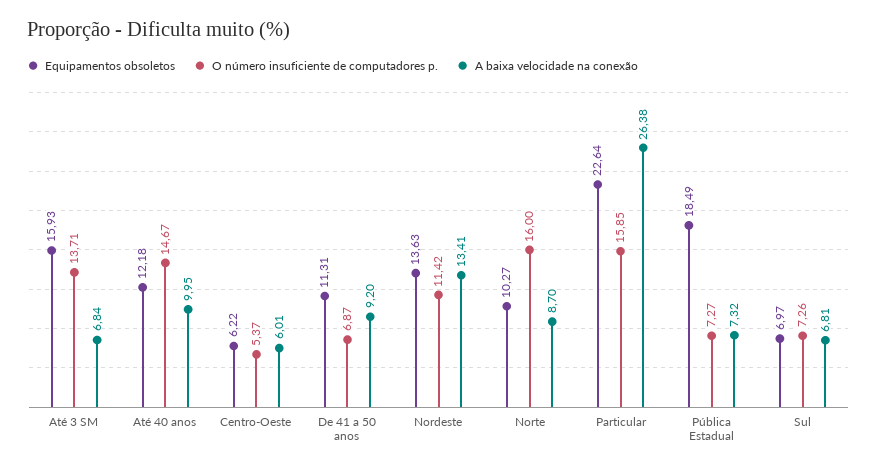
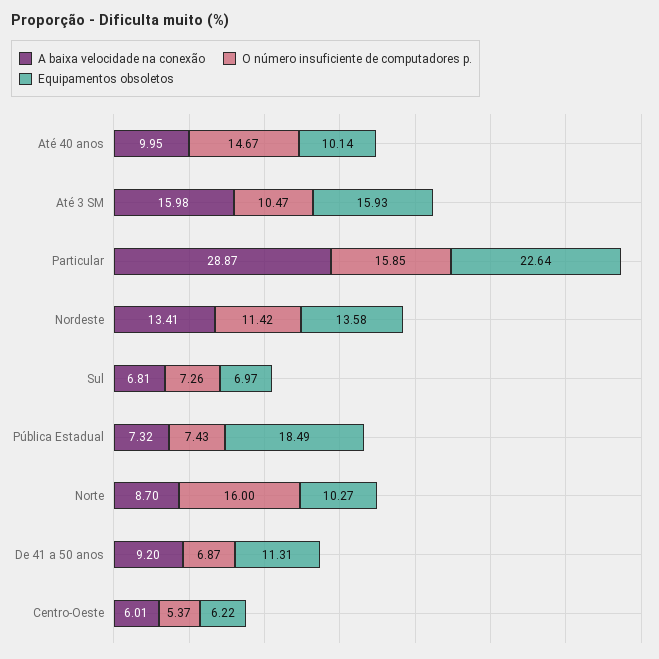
O número insuficiente de computadores p., Até 3 SM: 13.71 -> 10.47
A baixa velocidade na conexão, Até 3 SM: 6.84 -> 15.98
Equipamentos obsoletos, Até 40 anos: 12.18 -> 10.14
Equipamentos obsoletos, Nordeste: 13.63 -> 13.58
A baixa velocidade na conexão, Particular: 26.38 -> 28.87
O número insuficiente de computadores p., Pública Estadual: 7.27 -> 7.43

